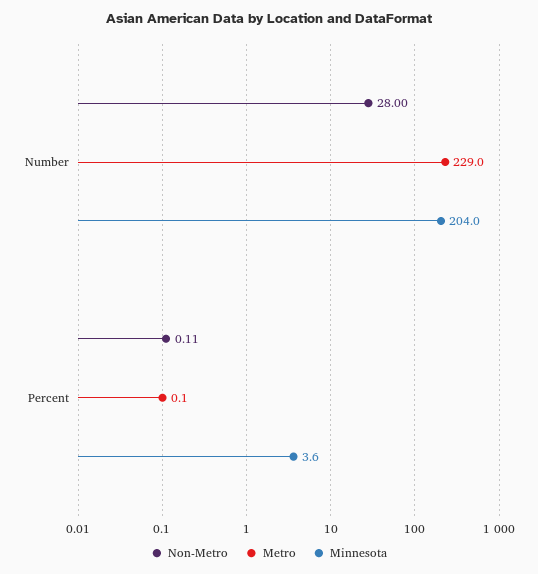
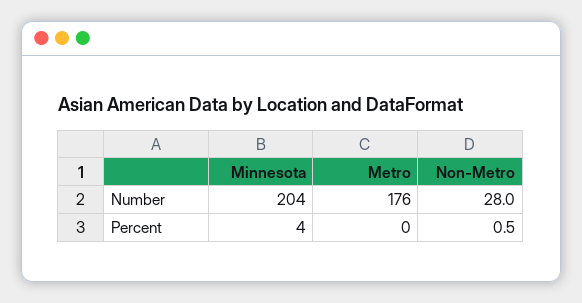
Metro, Number: 229 -> 176
Non-Metro, Percent: 0.11 -> 0.5

